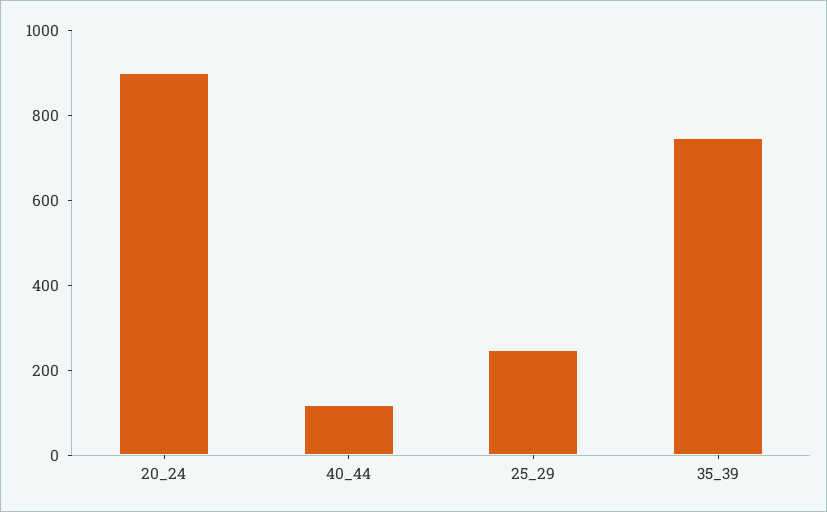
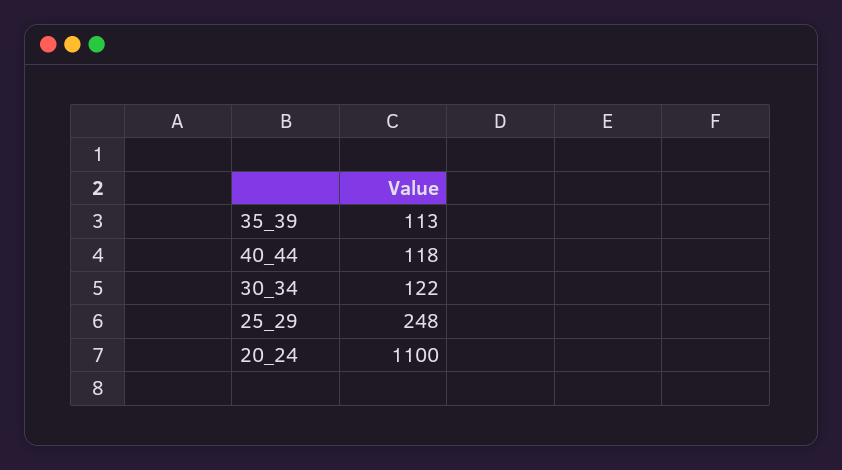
20_24: 900 -> 1100
35_39: 750 -> 113
30_34: none -> 122

